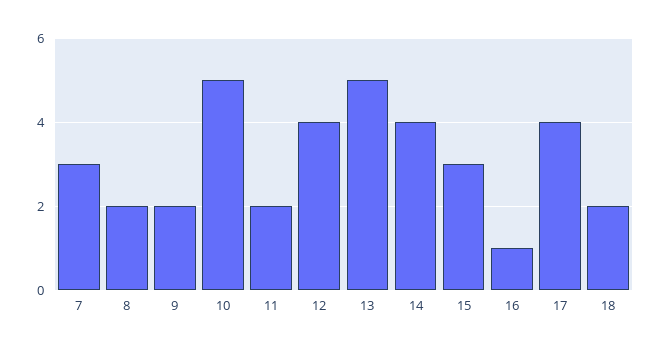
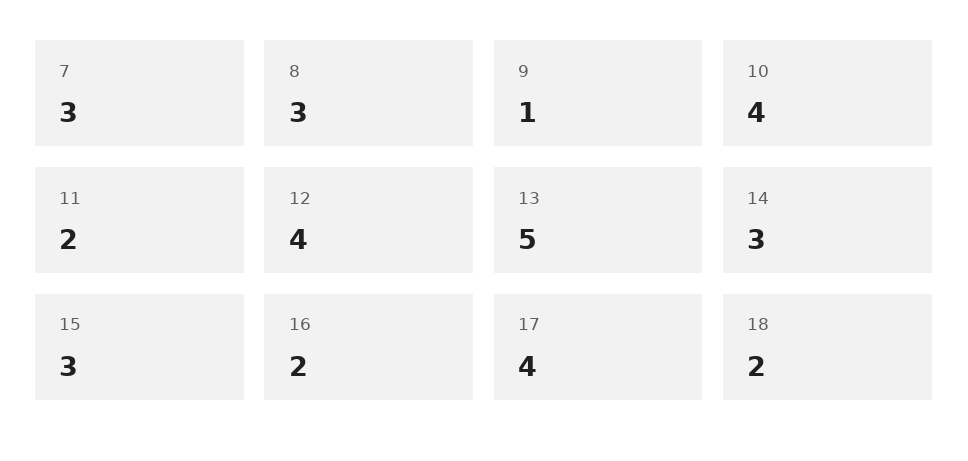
8: 2 -> 3
9: 2 -> 1
10: 5 -> 4
14: 4 -> 3
16: 1 -> 2

